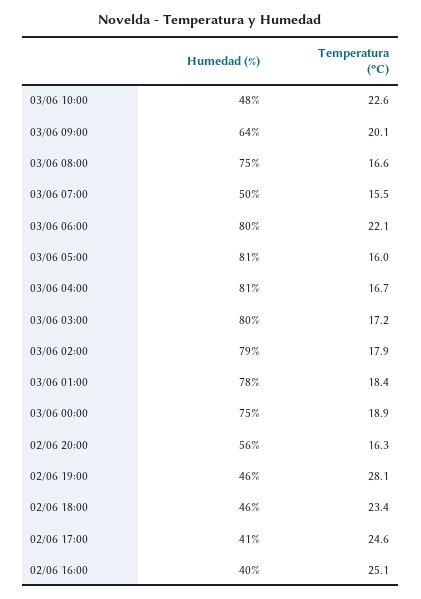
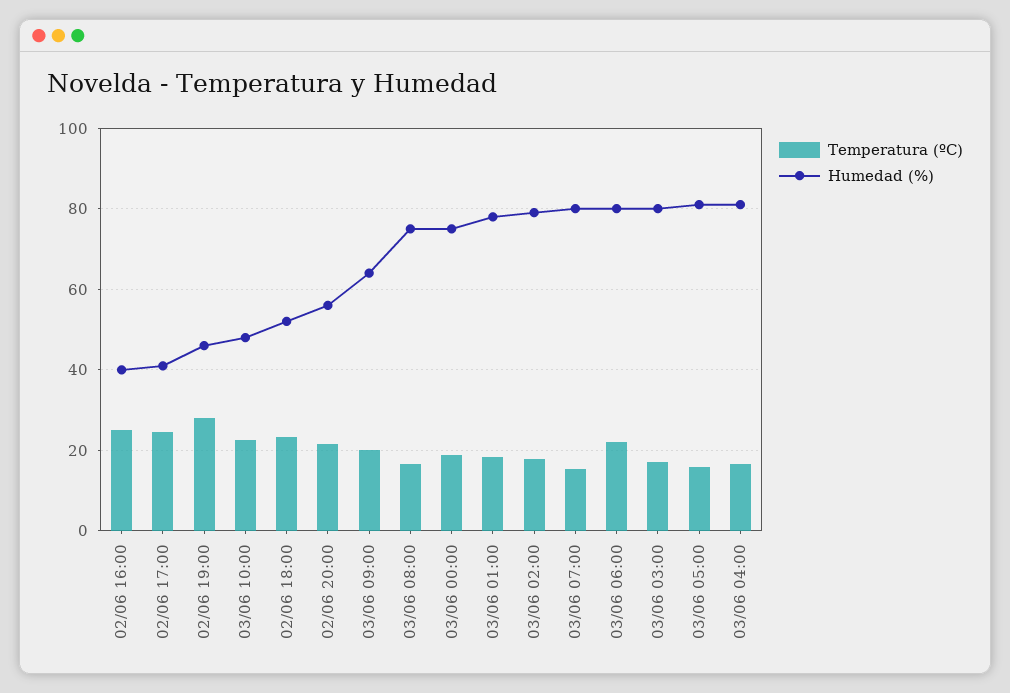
Humedad (%), 03/06 07:00: 50 -> 80
Temperatura (ºC), 02/06 20:00: 16.3 -> 22
Humedad (%), 02/06 18:00: 46 -> 52

